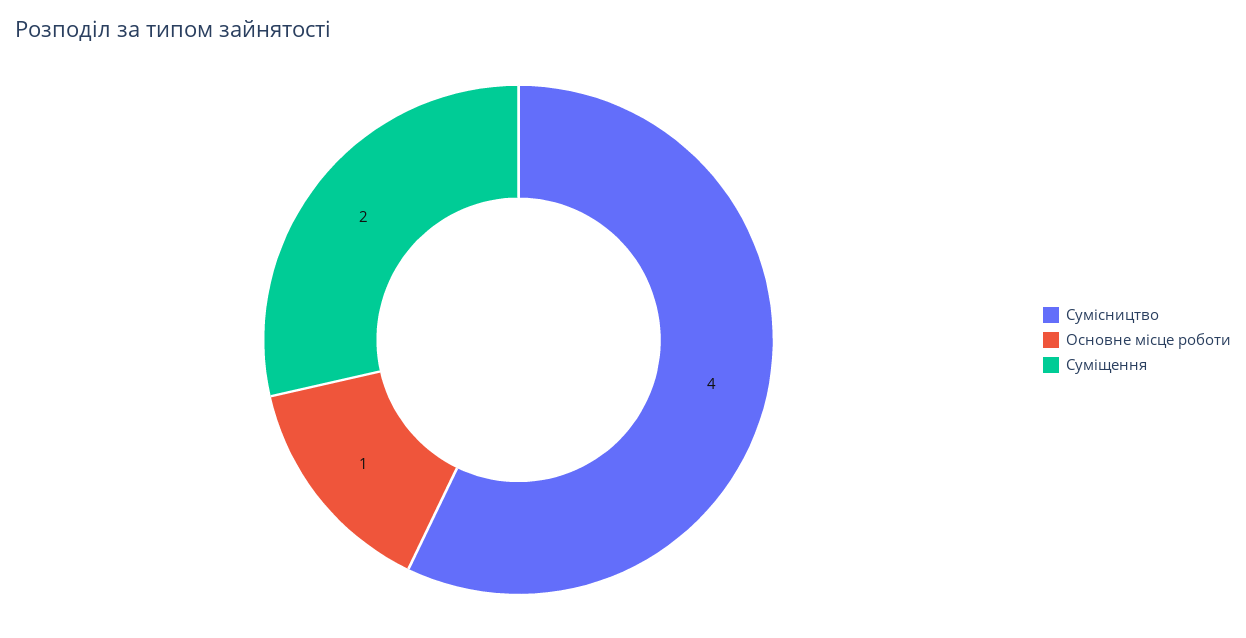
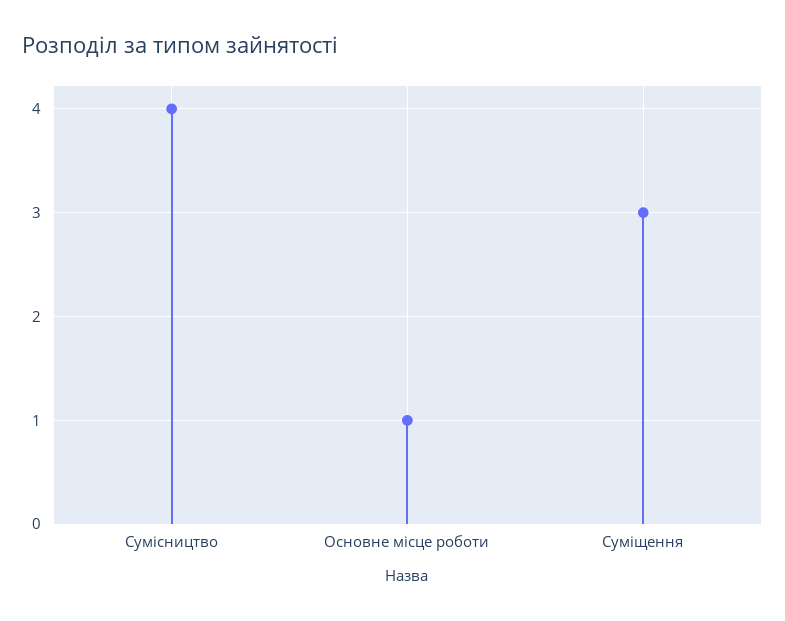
Суміщення: 2 -> 3

